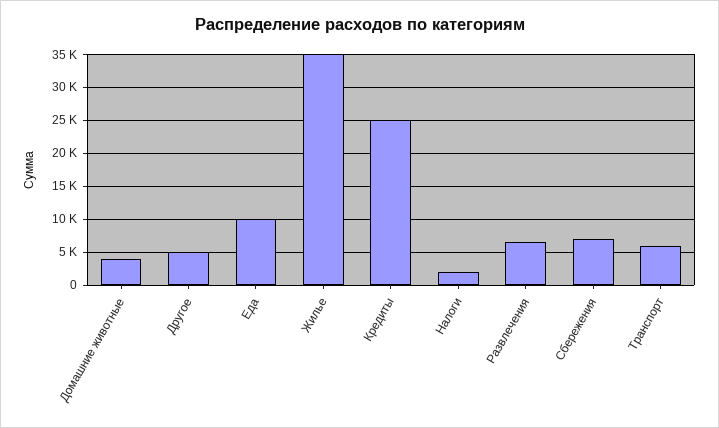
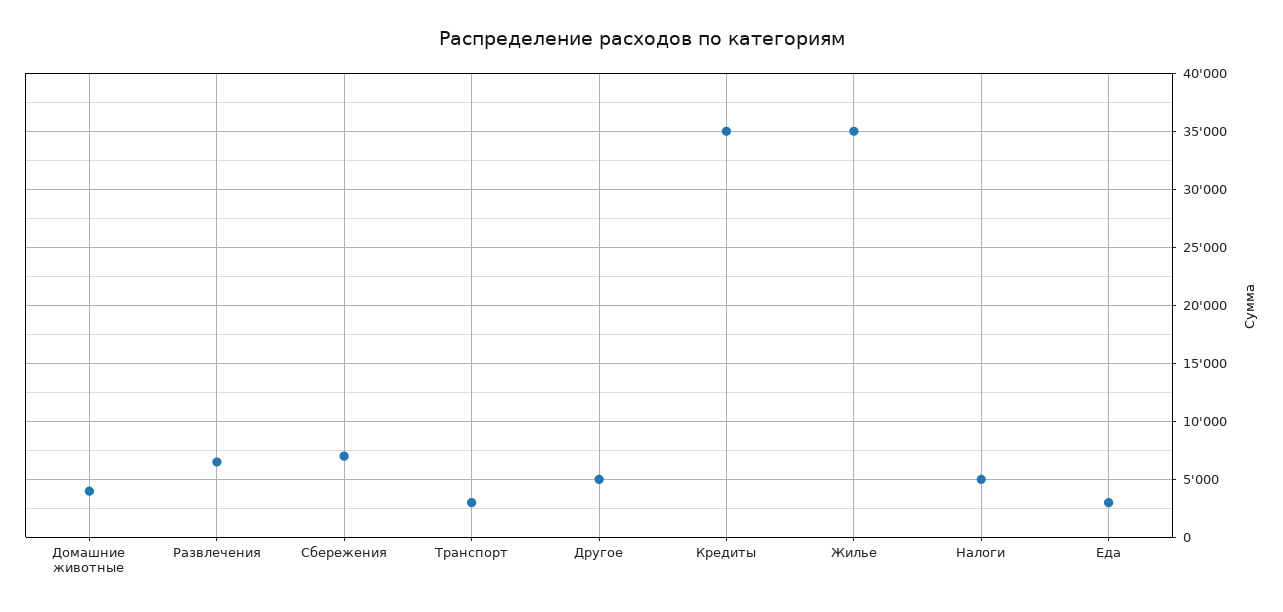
Еда: 10000 -> 3000
Кредиты: 25000 -> 35000
Налоги: 2000 -> 5000
Транспорт: 6000 -> 3000

